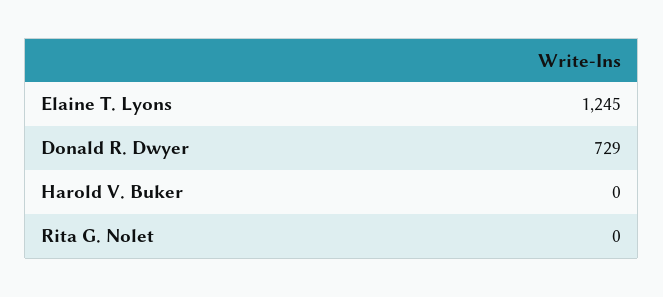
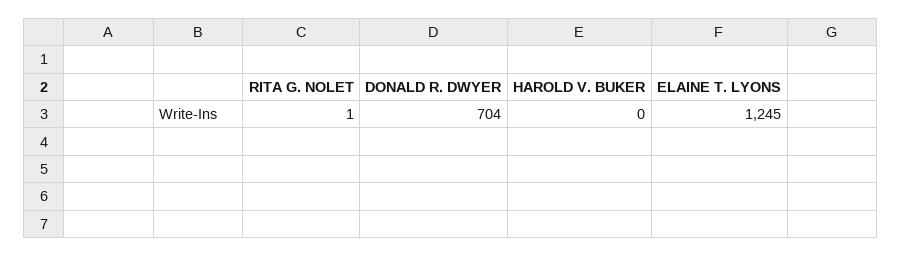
Donald R. Dwyer: 729 -> 704
Rita G. Nolet: 0 -> 1

